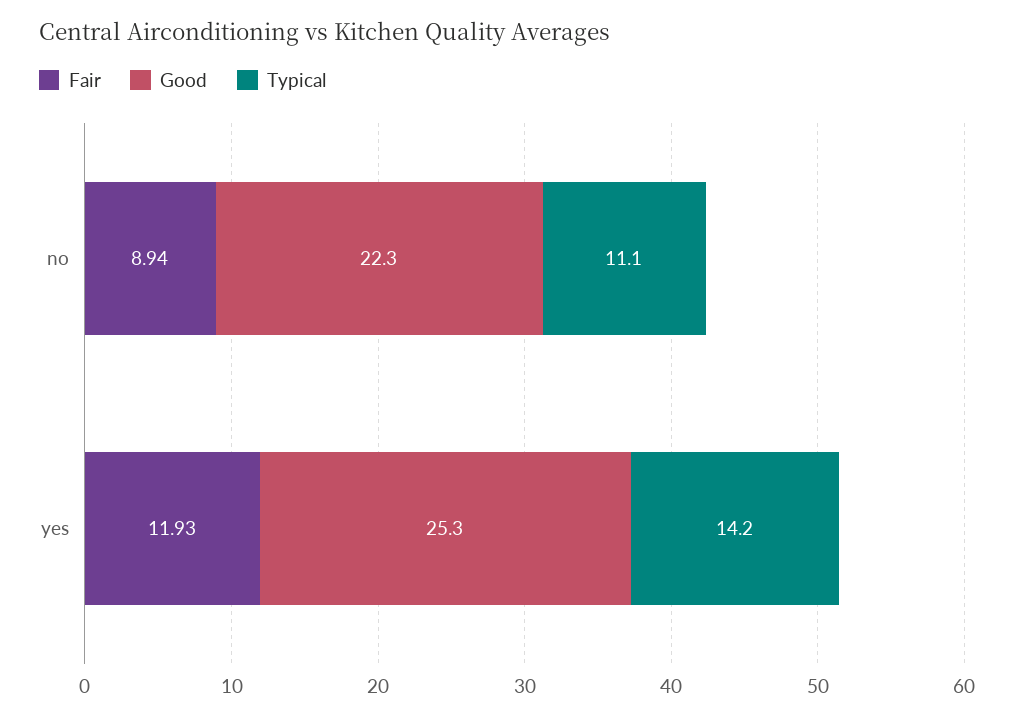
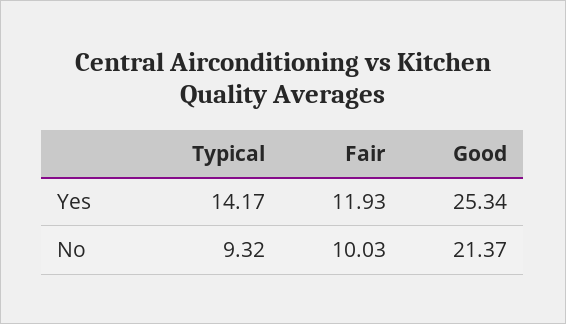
Fair, no: 8.94 -> 10.03
Good, no: 22.3 -> 21.37
Typical, no: 11.1 -> 9.32

